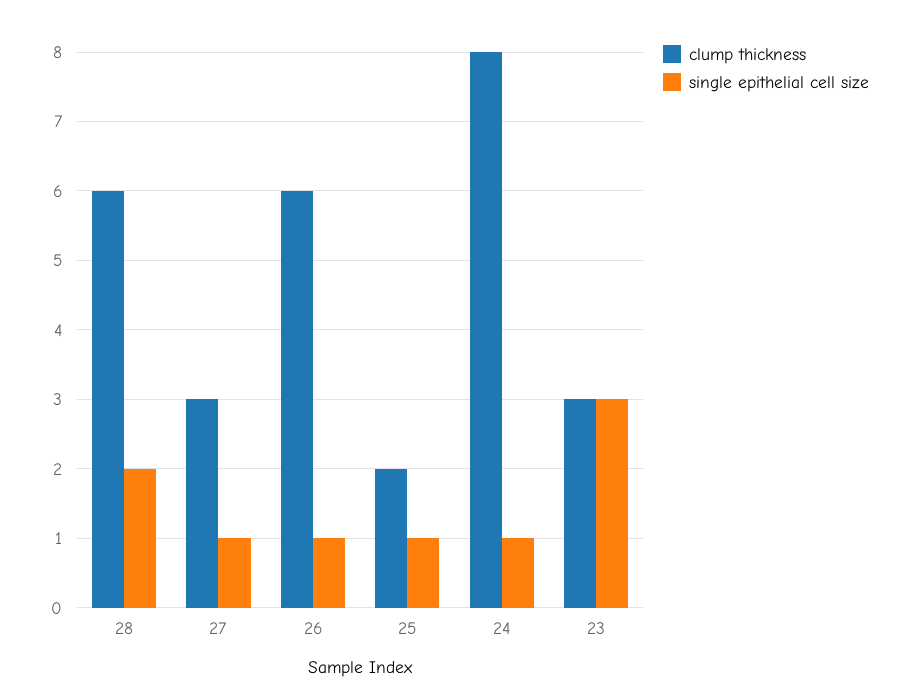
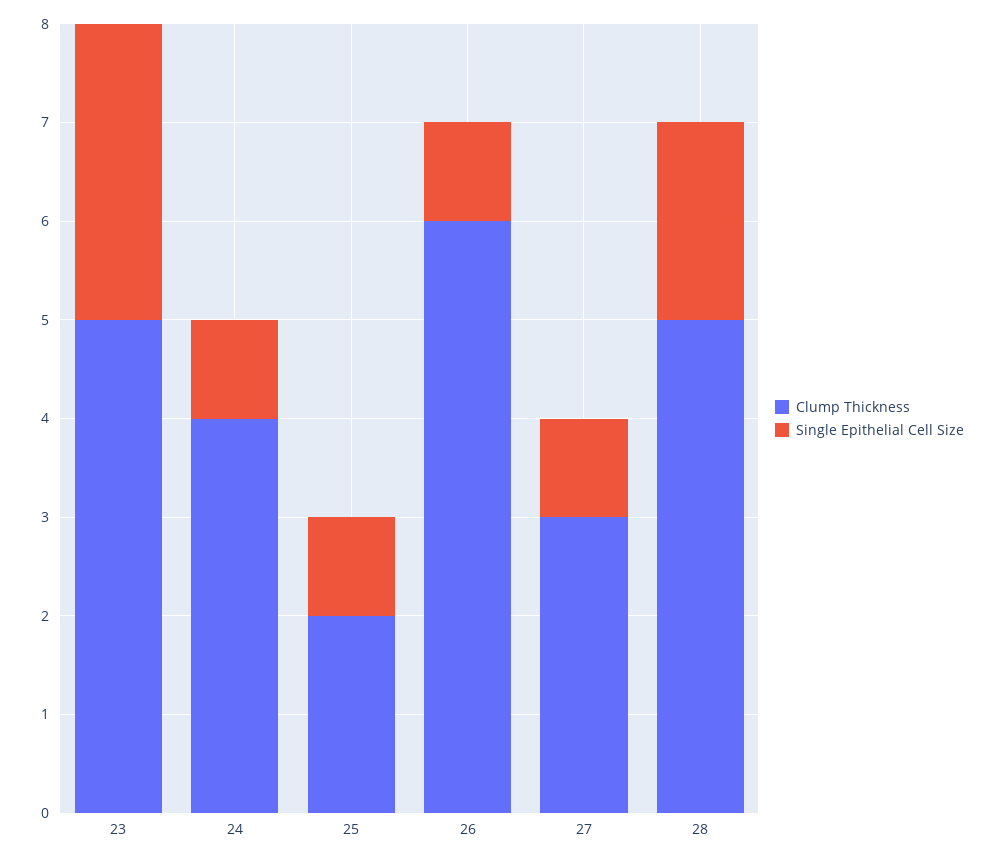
clump thickness, 28: 6 -> 5
clump thickness, 24: 8 -> 4
clump thickness, 23: 3 -> 5

